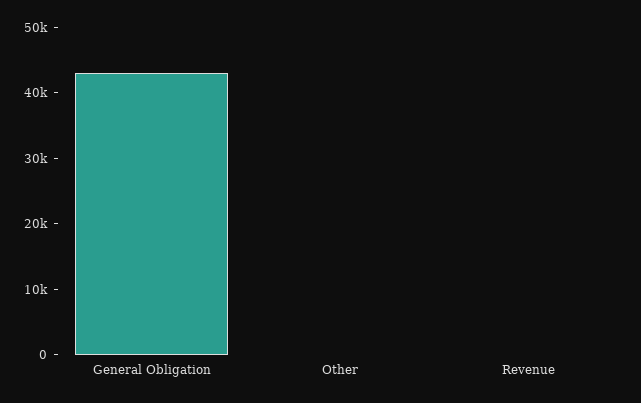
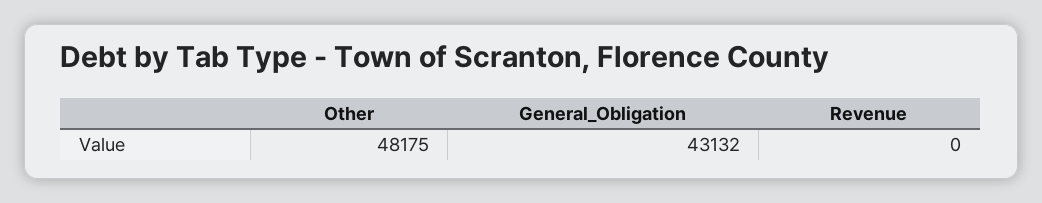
Other: 0 -> 48175

